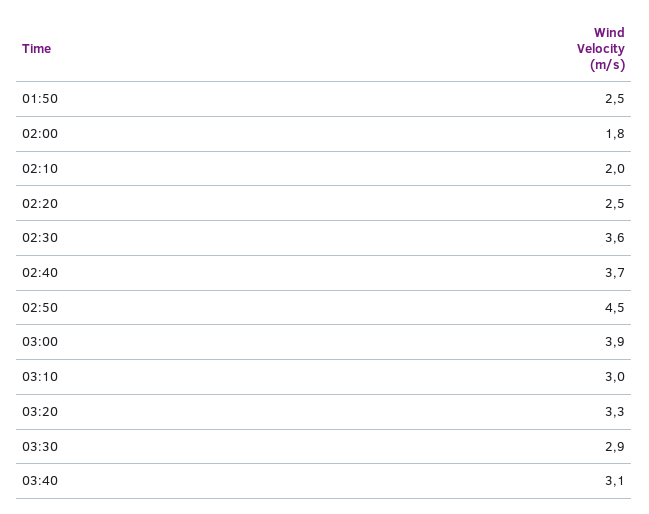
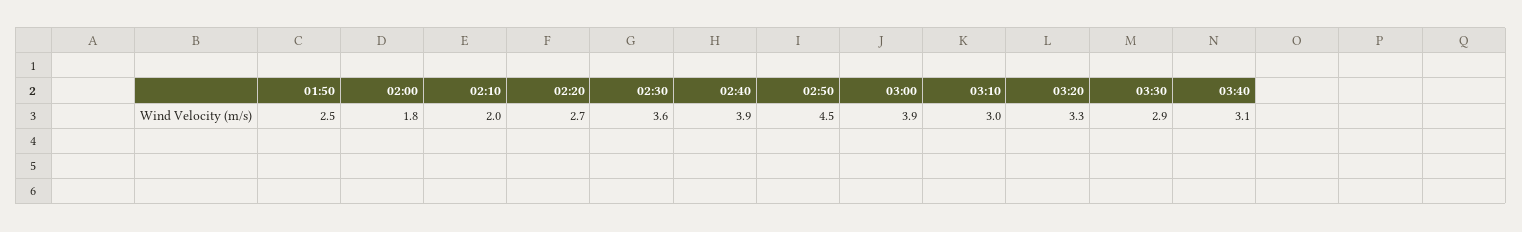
02:20: 2.5 -> 2.7
02:40: 3.7 -> 3.9

